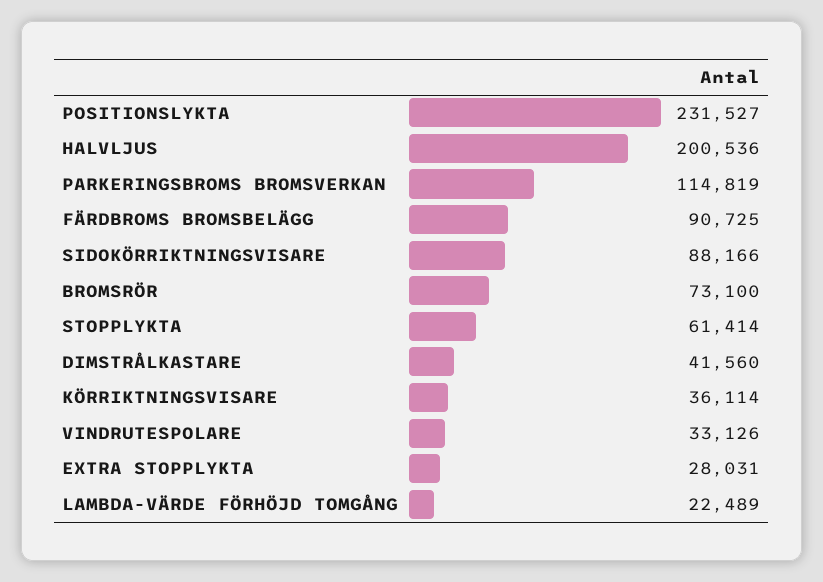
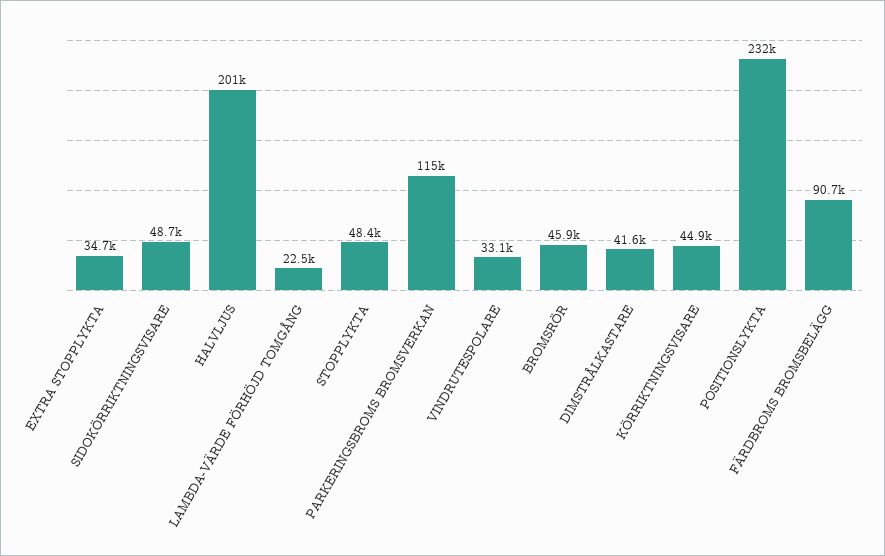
SIDOKÖRRIKTNINGSVISARE: 88166 -> 48700
BROMSRÖR: 73100 -> 45900
STOPPLYKTA: 61414 -> 48400
KÖRRIKTNINGSVISARE: 36114 -> 44900
EXTRA STOPPLYKTA: 28031 -> 34700

